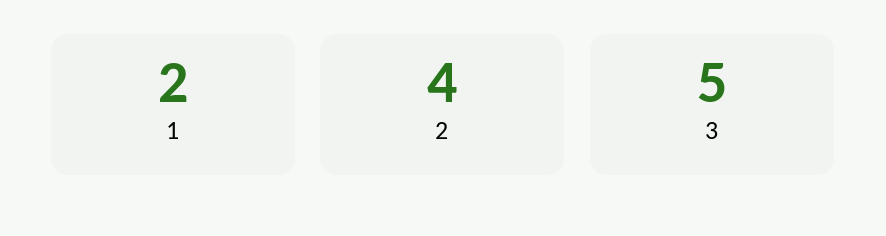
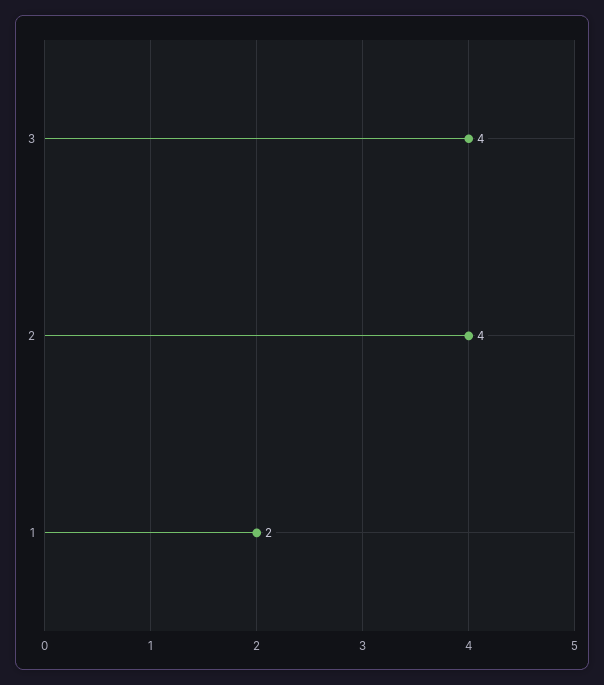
3: 5 -> 4

